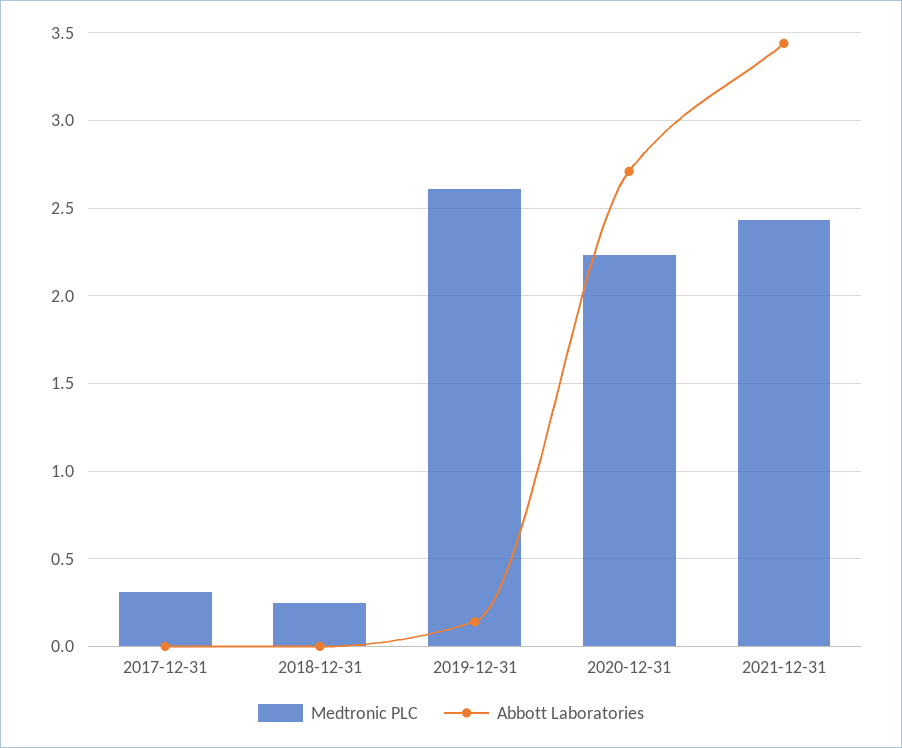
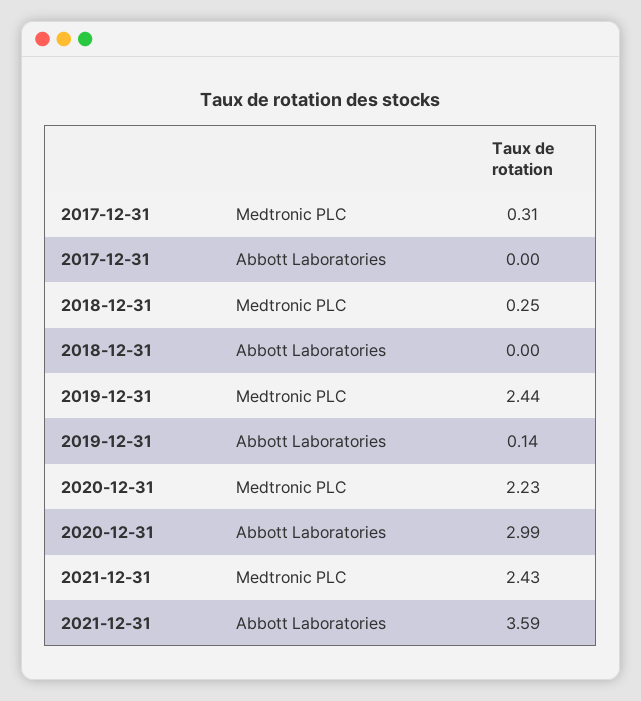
Medtronic PLC, 2019-12-31: 2.6 -> 2.44
Abbott Laboratories, 2020-12-31: 2.7 -> 2.99
Abbott Laboratories, 2021-12-31: 3.45 -> 3.59

